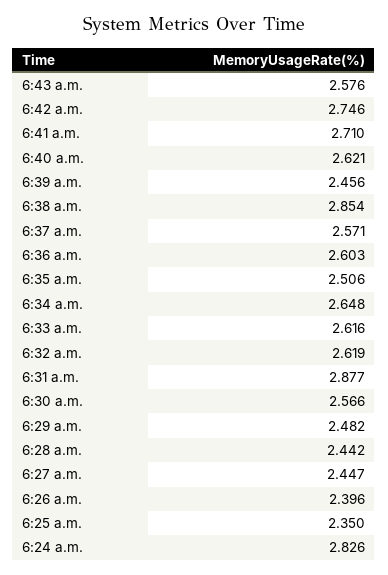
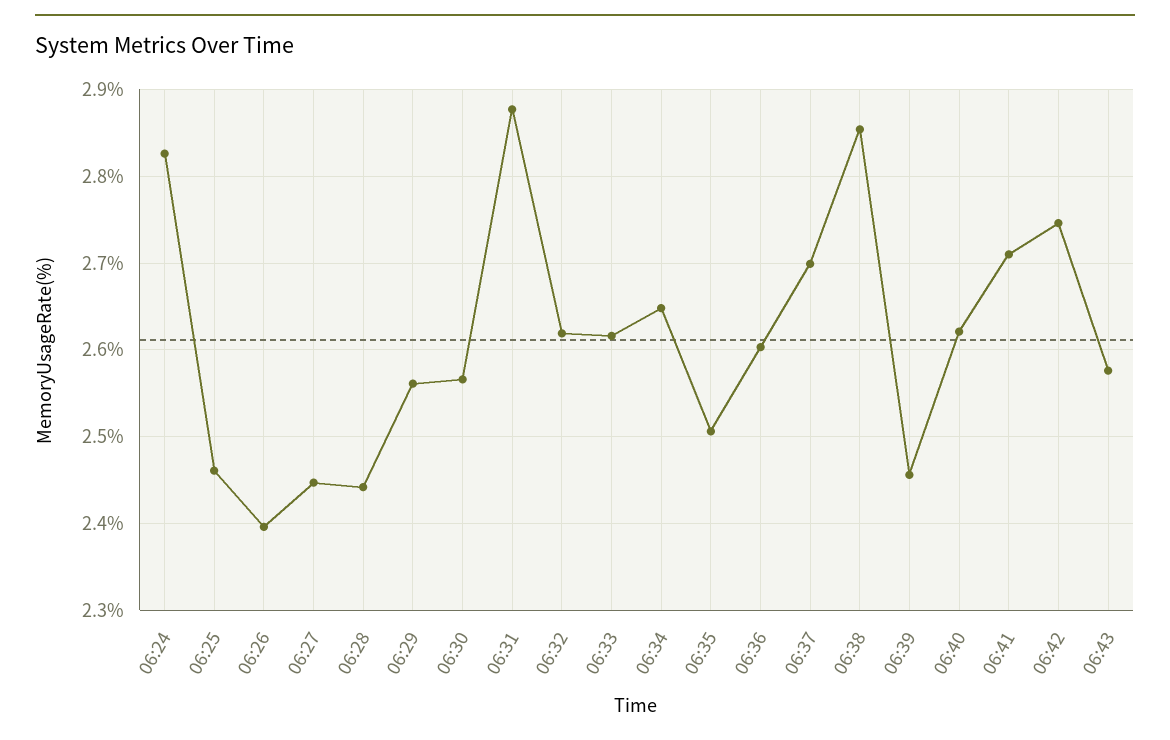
6:37 a.m.: 2.571 -> 2.7
6:29 a.m.: 2.482 -> 2.56
6:25 a.m.: 2.35 -> 2.46

